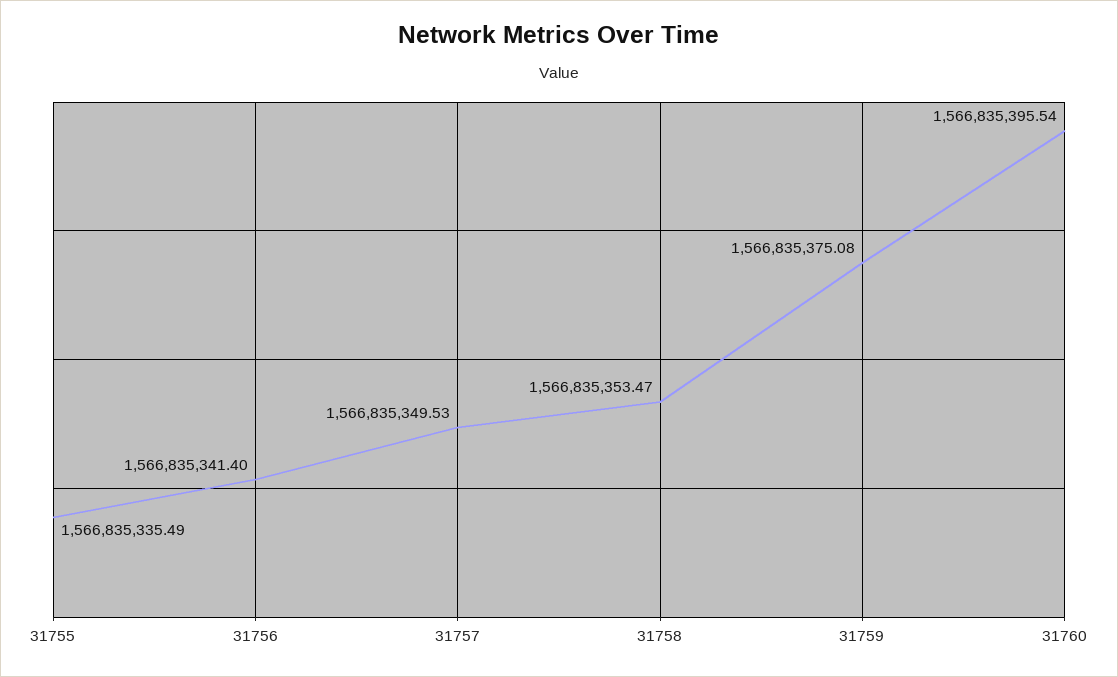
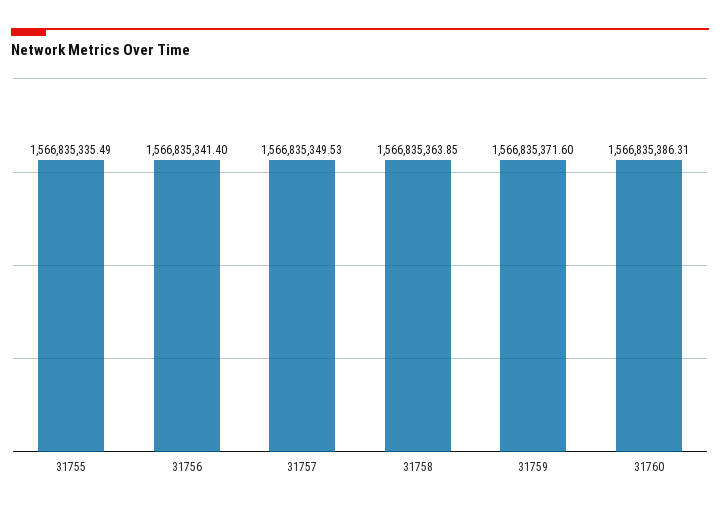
31758: 1566835353.47 -> 1566835363.85
31759: 1566835375.08 -> 1566835371.6
31760: 1566835395.54 -> 1566835386.31

